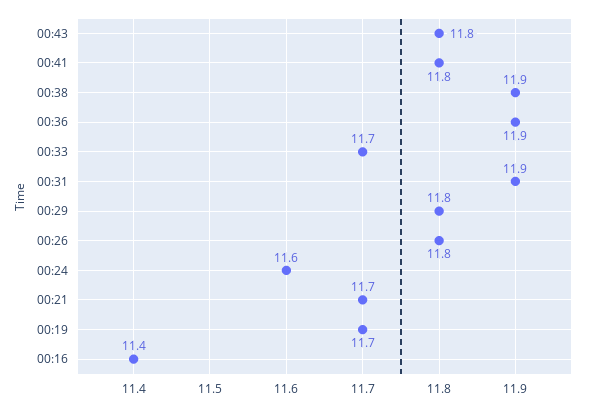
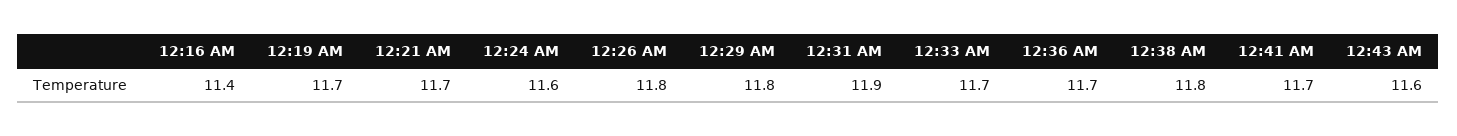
00:43: 11.8 -> 11.6
00:41: 11.8 -> 11.7
00:38: 11.9 -> 11.8
00:36: 11.9 -> 11.7

